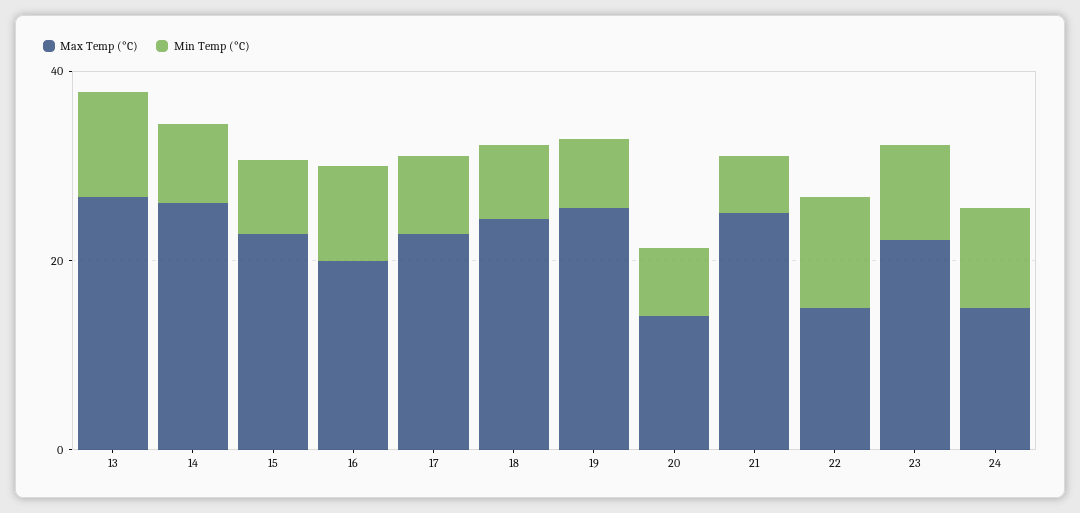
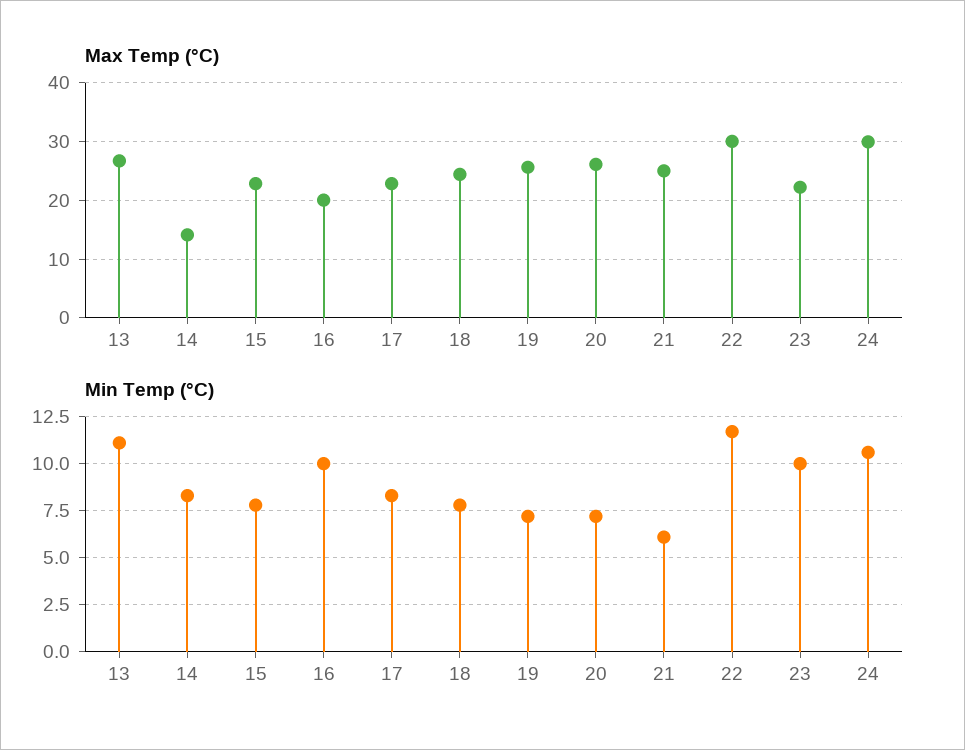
Max Temp (°C), 14: 25 -> 14
Max Temp (°C), 20: 15 -> 26
Max Temp (°C), 22: 15 -> 30
Max Temp (°C), 24: 15 -> 30

